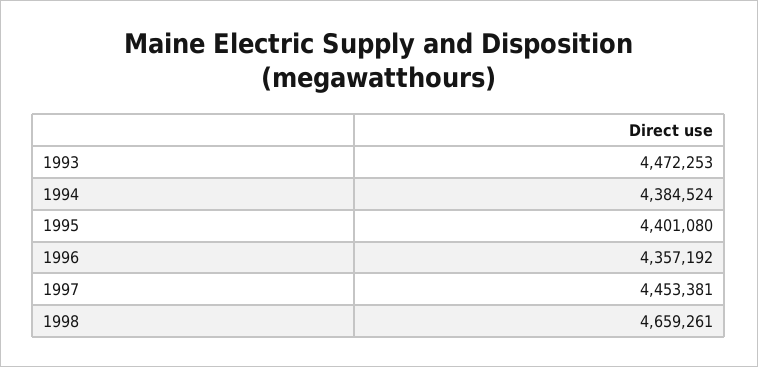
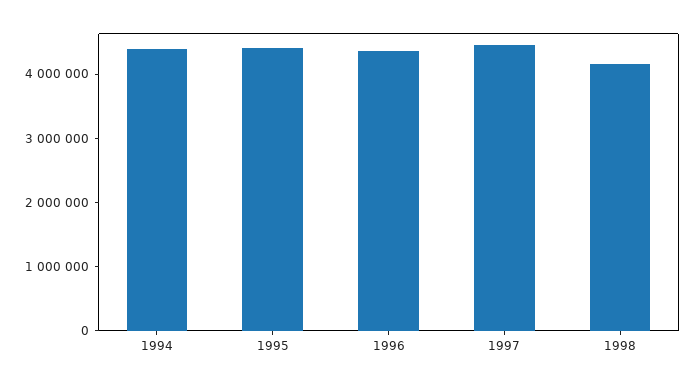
1993: 4472253 -> none
1998: 4659261 -> 4200000

